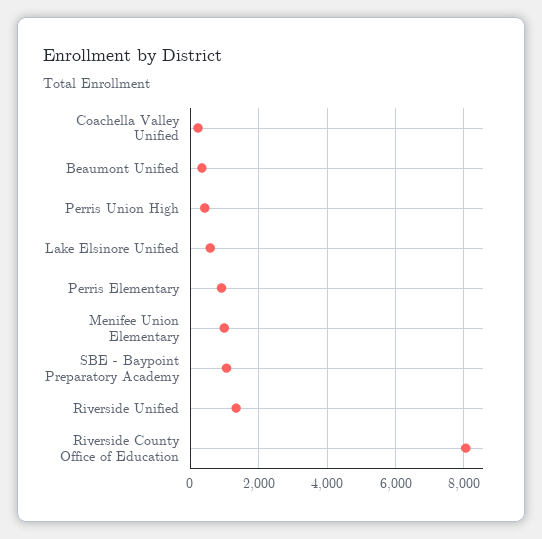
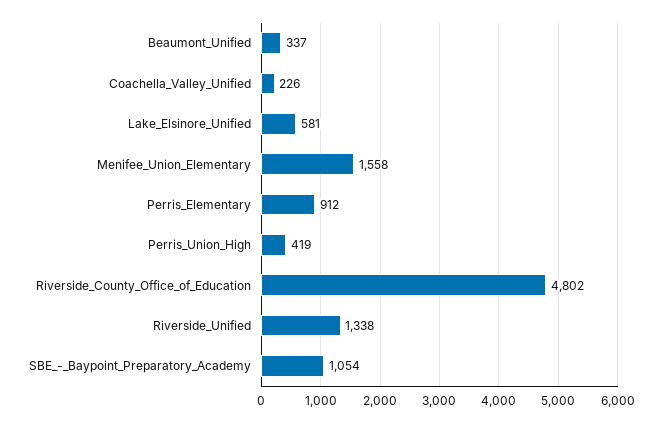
Menifee Union Elementary: 1000 -> 1558
Riverside County Office of Education: 8000 -> 4802

